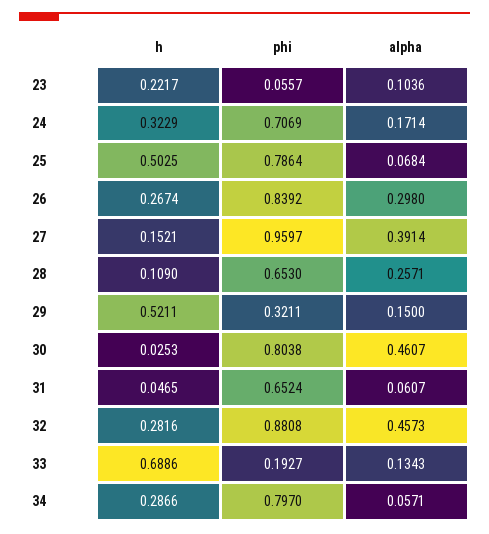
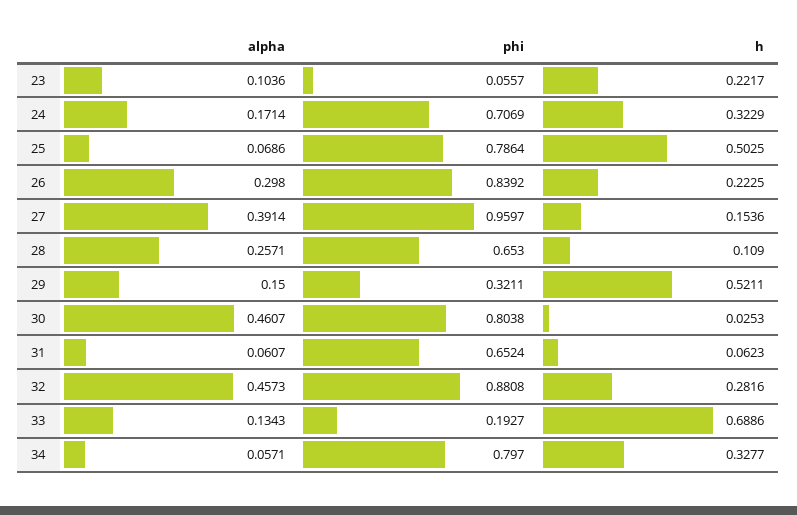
alpha, 25: 0.0684 -> 0.0686
h, 26: 0.2674 -> 0.2225
h, 27: 0.1521 -> 0.1536
h, 31: 0.0465 -> 0.0623
h, 34: 0.2866 -> 0.3277

